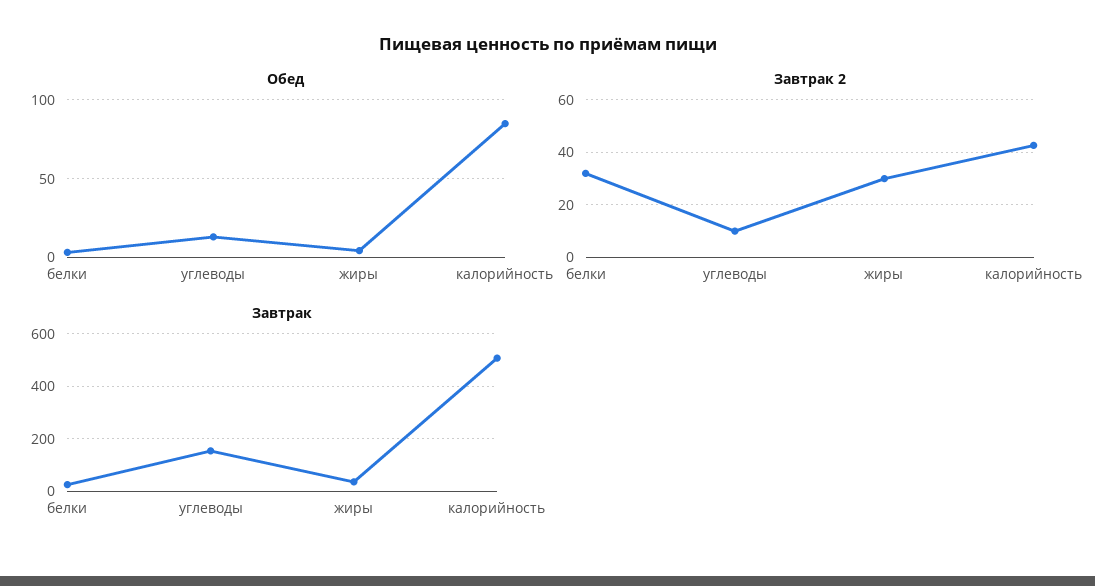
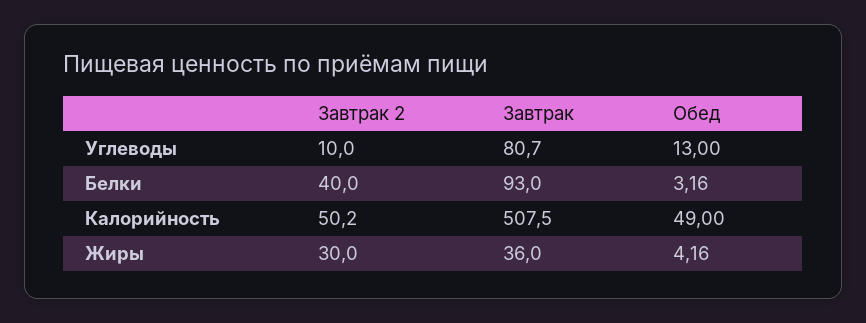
Обед, калорийность: 85 -> 49
Завтрак 2, белки: 32.5 -> 40
Завтрак 2, калорийность: 42.5 -> 50.2
Завтрак, белки: 25 -> 93
Завтрак, углеводы: 150 -> 80.7

